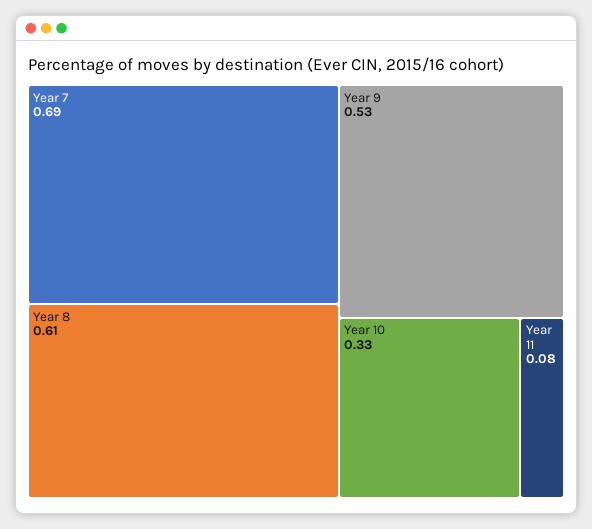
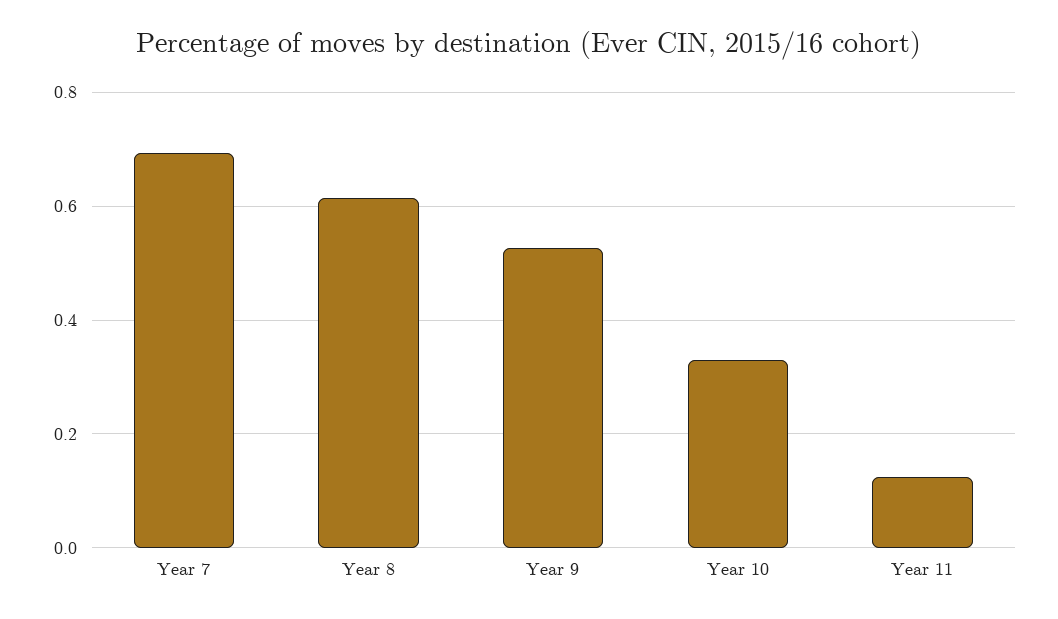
Year 11: 0.08 -> 0.12

